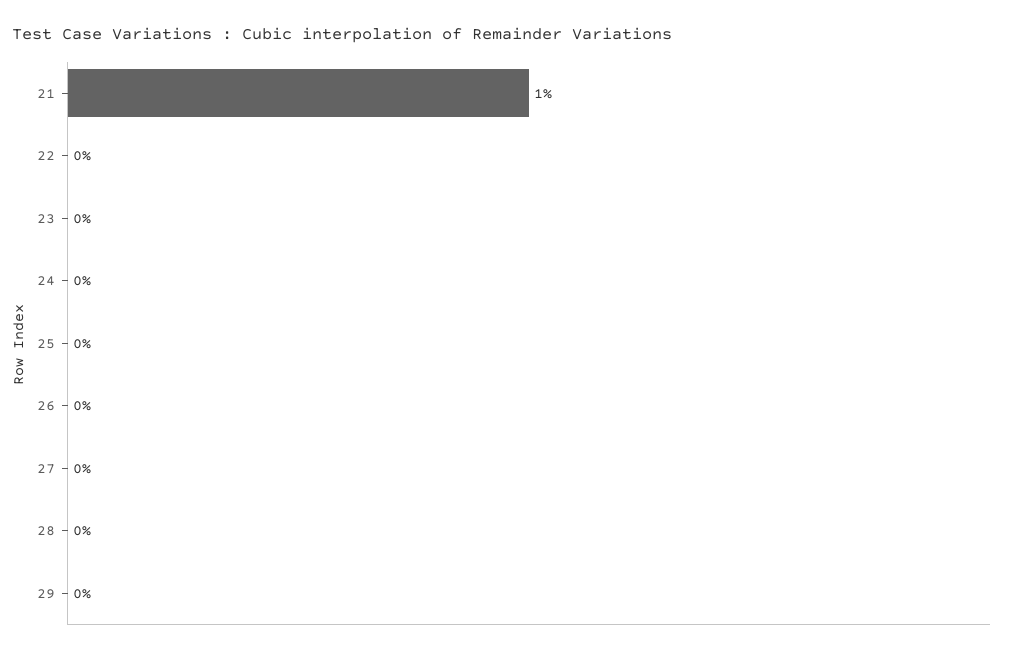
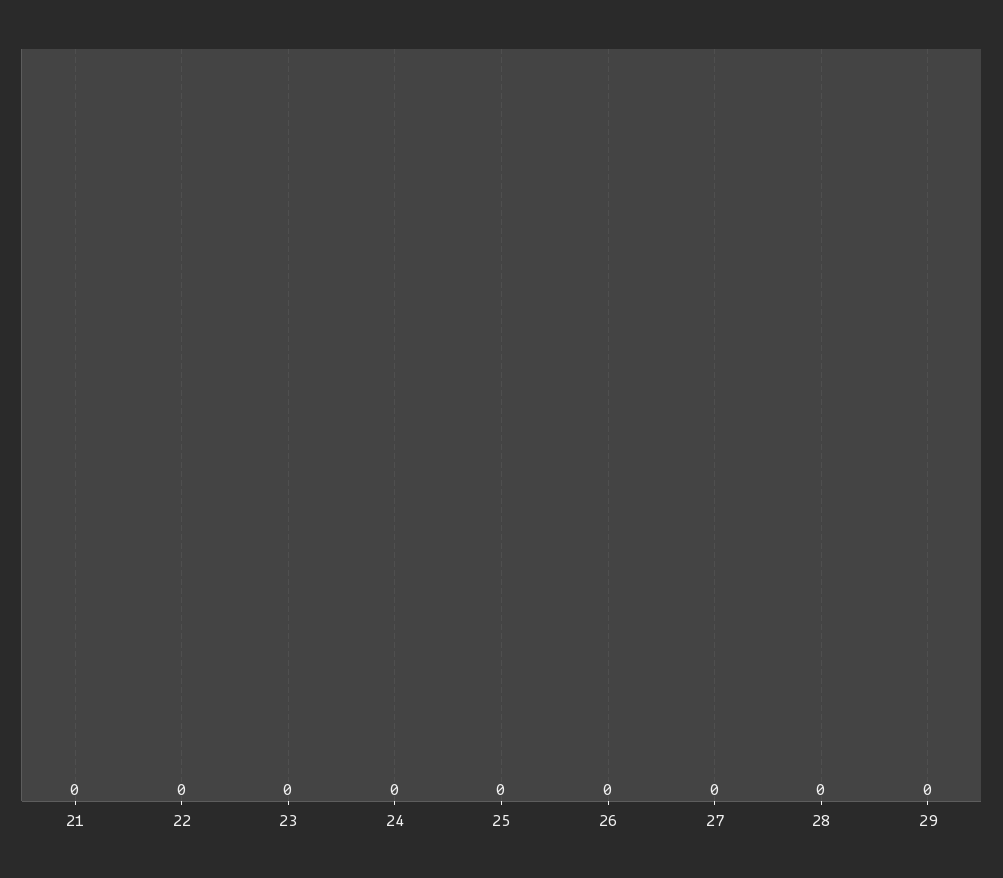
21: 1 -> 0

